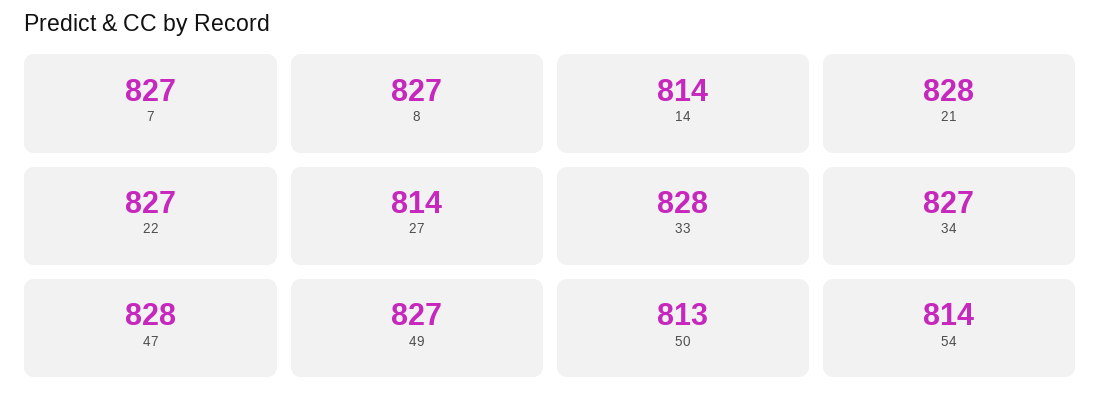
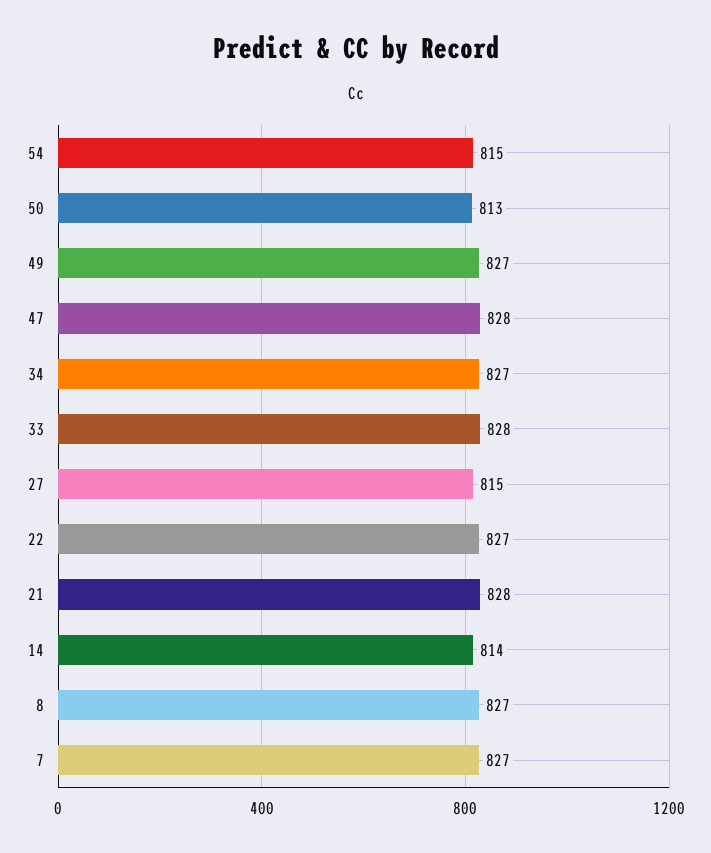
27: 814 -> 815
54: 814 -> 815

